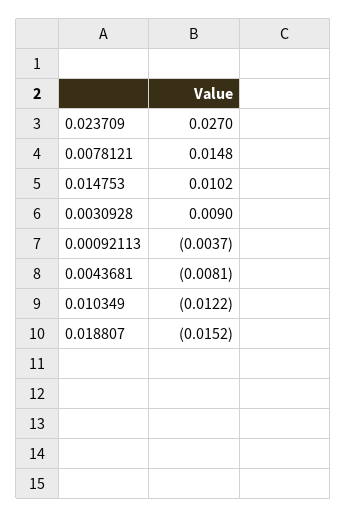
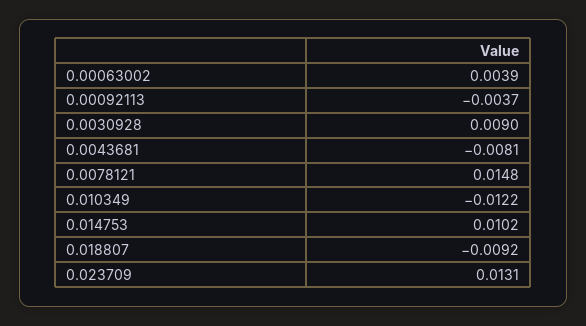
0.023709: 0.027 -> 0.0131
0.018807: -0.0152 -> -0.0092
0.00063002: none -> 0.0039

